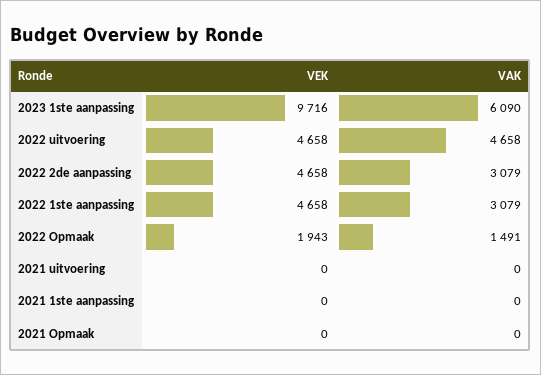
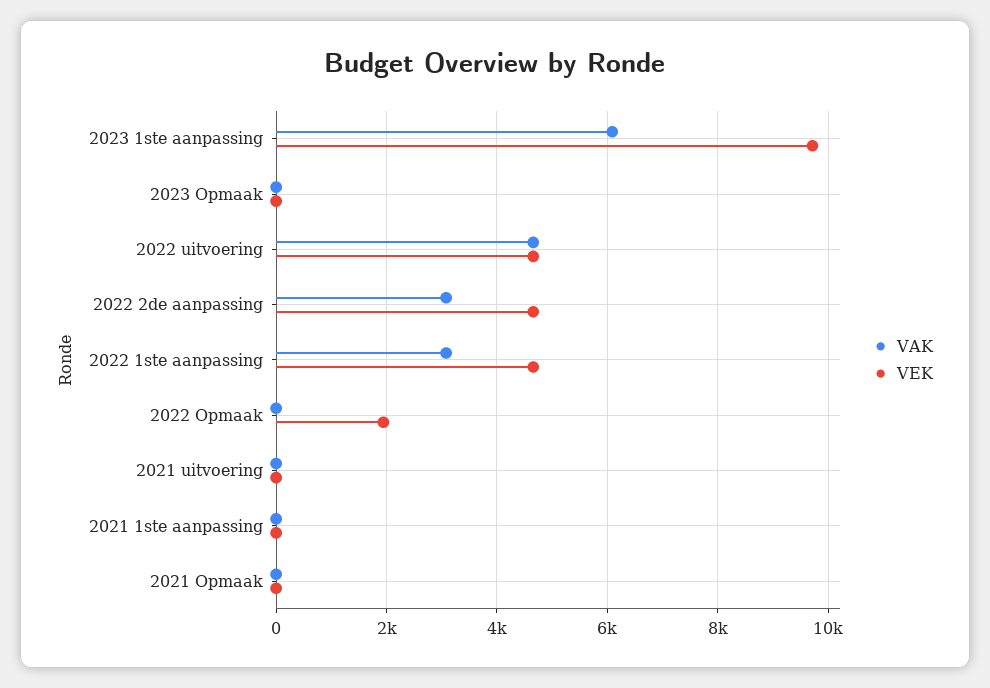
VAK, 2022 Opmaak: 1491 -> 0
VAK, 2023 Opmaak: none -> 0
VEK, 2023 Opmaak: none -> 0

